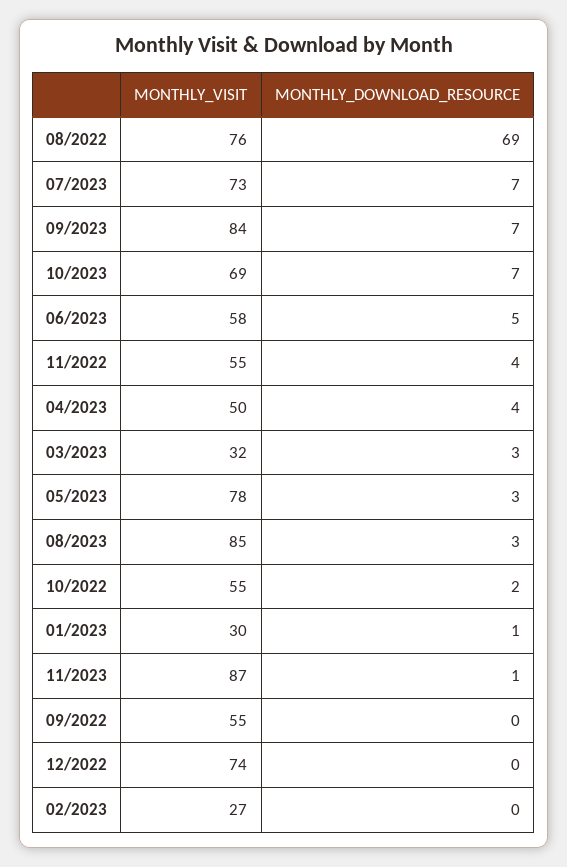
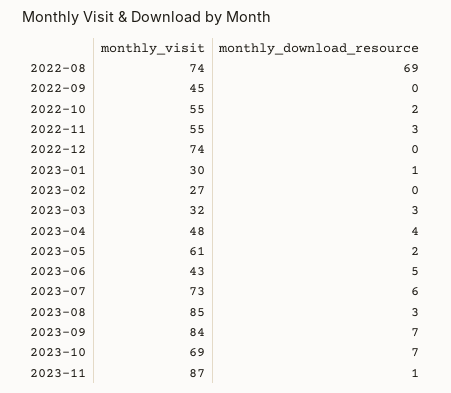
MONTHLY_VISIT, 08/2022: 76 -> 74
MONTHLY_DOWNLOAD_RESOURCE, 07/2023: 7 -> 6
MONTHLY_VISIT, 06/2023: 58 -> 43
MONTHLY_DOWNLOAD_RESOURCE, 11/2022: 4 -> 3
MONTHLY_VISIT, 04/2023: 50 -> 48
MONTHLY_VISIT, 05/2023: 78 -> 61
MONTHLY_DOWNLOAD_RESOURCE, 05/2023: 3 -> 2
MONTHLY_VISIT, 09/2022: 55 -> 45

